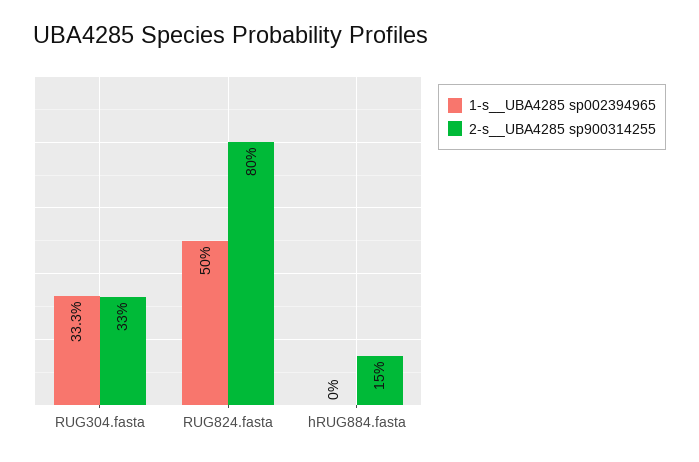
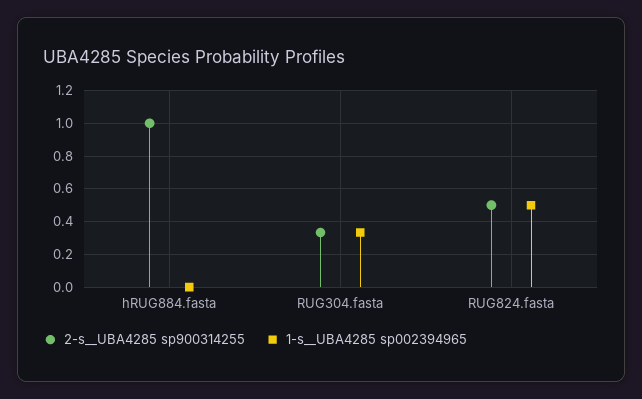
2-s__UBA4285 sp900314255, RUG824.fasta: 0.8 -> 0.5
2-s__UBA4285 sp900314255, hRUG884.fasta: 0.15 -> 1

